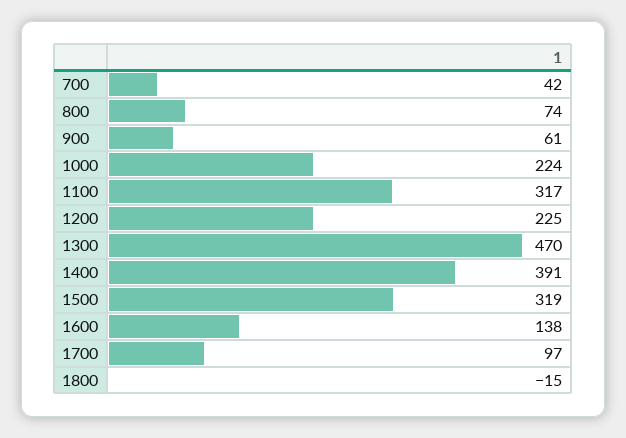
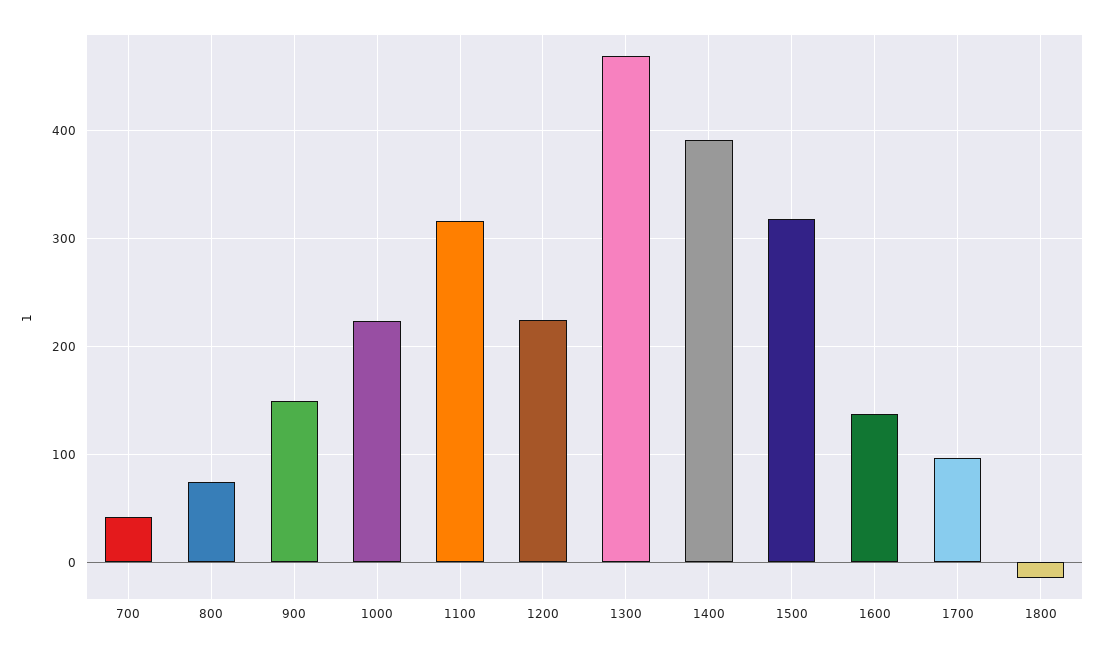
900: 61 -> 150

